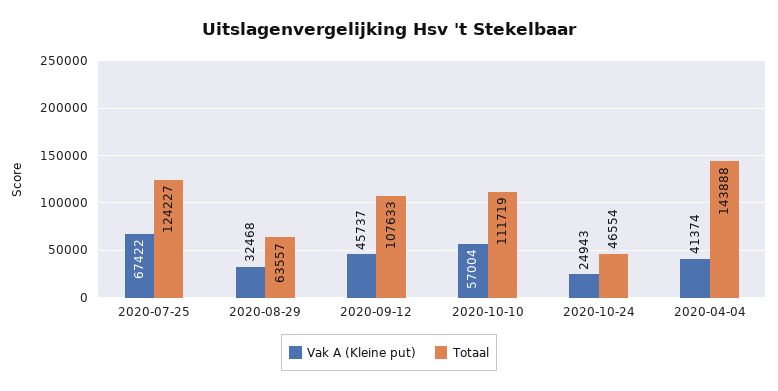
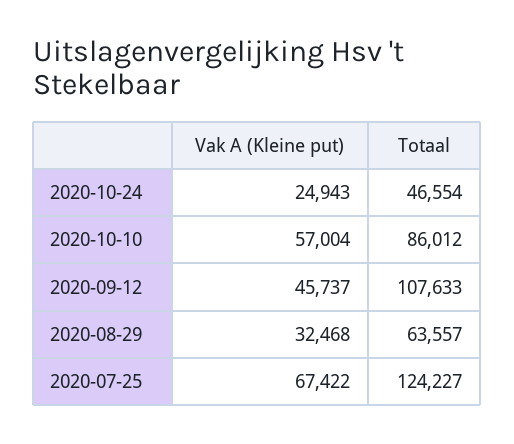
Totaal, 2020-10-10: 111719 -> 86012
Vak A (Kleine put), 2020-04-04: 41374 -> none
Totaal, 2020-04-04: 143888 -> none

